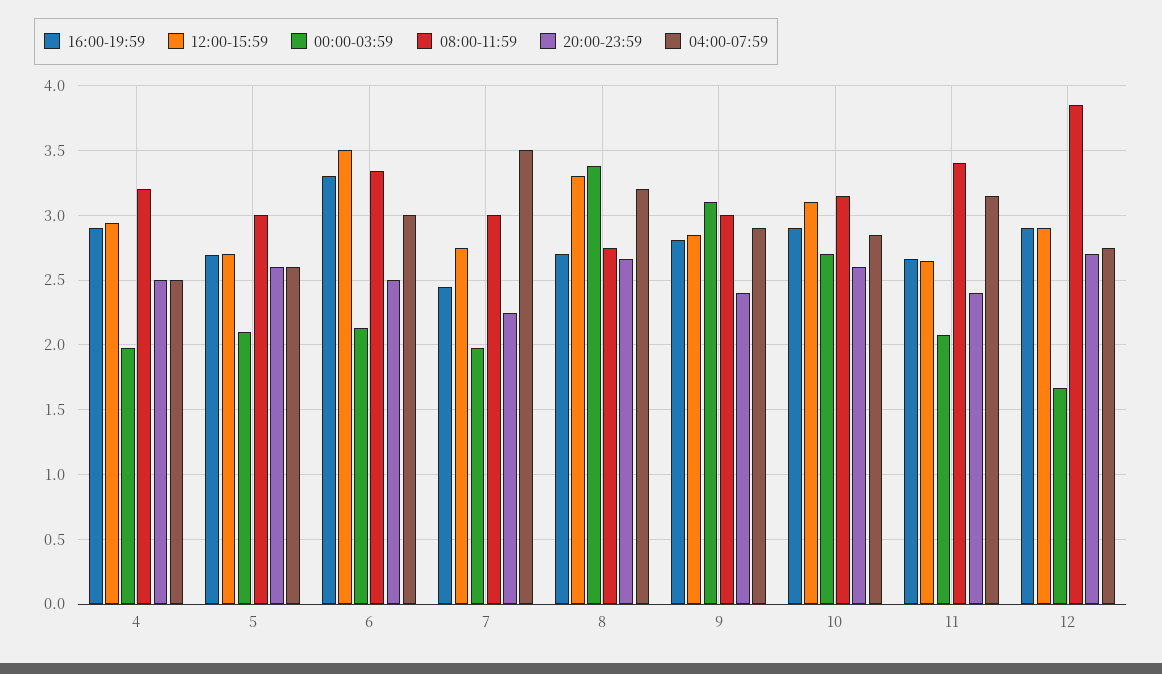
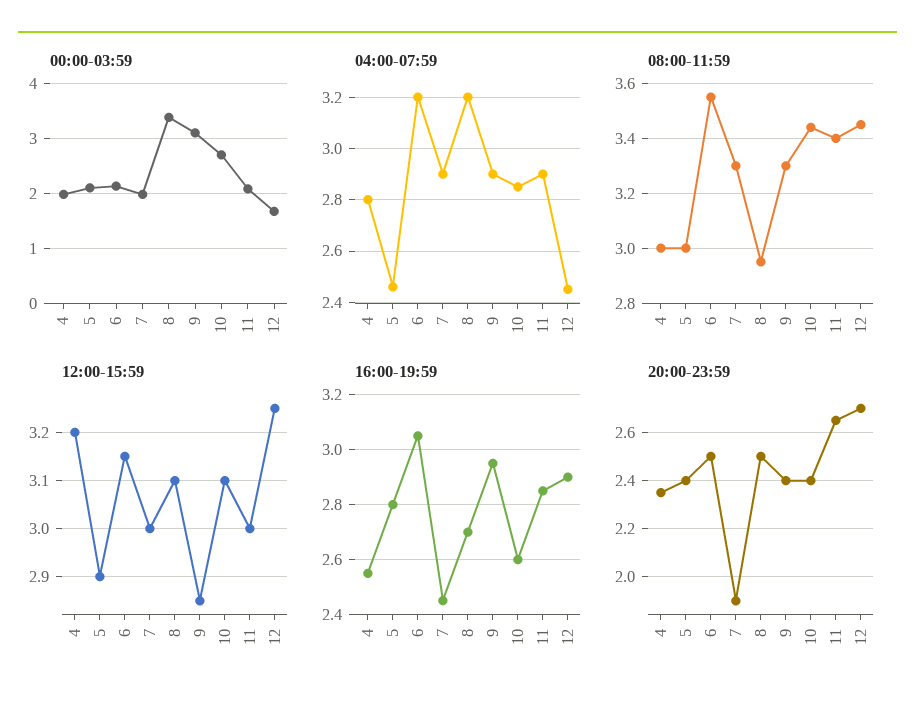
16:00-19:59, 4: 2.9 -> 2.55
12:00-15:59, 4: 2.95 -> 3.2
08:00-11:59, 4: 3.2 -> 3
20:00-23:59, 4: 2.5 -> 2.35
04:00-07:59, 4: 2.5 -> 2.8
16:00-19:59, 5: 2.7 -> 2.8
12:00-15:59, 5: 2.7 -> 2.9
20:00-23:59, 5: 2.6 -> 2.4
04:00-07:59, 5: 2.6 -> 2.45
16:00-19:59, 6: 3.3 -> 3.05
12:00-15:59, 6: 3.5 -> 3.15
08:00-11:59, 6: 3.35 -> 3.55
04:00-07:59, 6: 3 -> 3.2
12:00-15:59, 7: 2.75 -> 3
08:00-11:59, 7: 3 -> 3.3
20:00-23:59, 7: 2.25 -> 1.9
04:00-07:59, 7: 3.5 -> 2.9
12:00-15:59, 8: 3.3 -> 3.1
08:00-11:59, 8: 2.75 -> 2.95
20:00-23:59, 8: 2.65 -> 2.5
16:00-19:59, 9: 2.8 -> 2.95
08:00-11:59, 9: 3 -> 3.3
16:00-19:59, 10: 2.9 -> 2.6
08:00-11:59, 10: 3.15 -> 3.45
20:00-23:59, 10: 2.6 -> 2.4
16:00-19:59, 11: 2.65 -> 2.85
12:00-15:59, 11: 2.65 -> 3
20:00-23:59, 11: 2.4 -> 2.65
04:00-07:59, 11: 3.15 -> 2.9
12:00-15:59, 12: 2.9 -> 3.25
08:00-11:59, 12: 3.85 -> 3.45
04:00-07:59, 12: 2.75 -> 2.45

